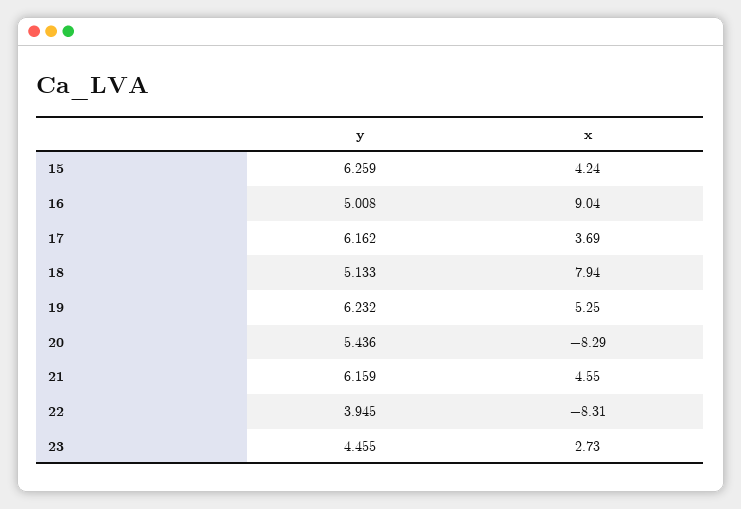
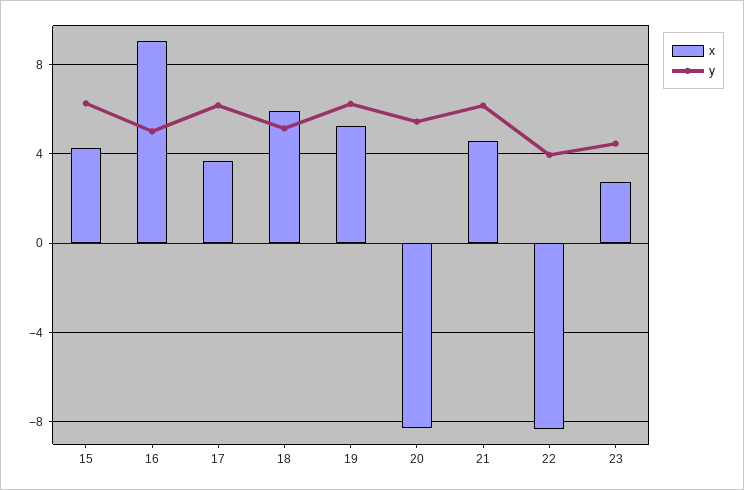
x, 18: 7.94 -> 6

